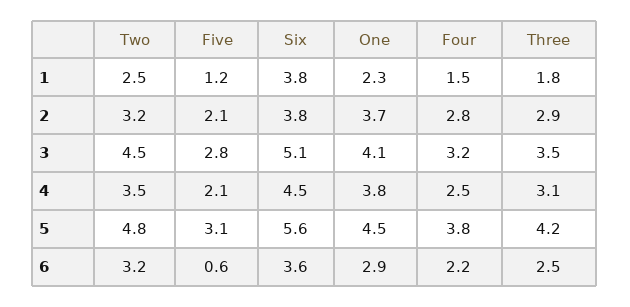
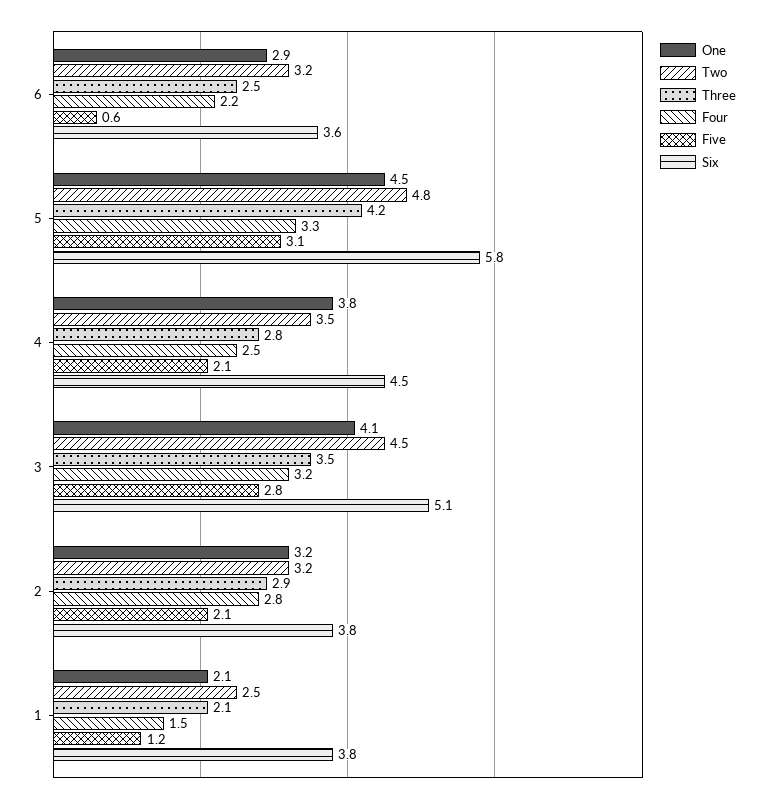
One, 1: 2.3 -> 2.1
Three, 1: 1.8 -> 2.1
One, 2: 3.7 -> 3.2
Three, 4: 3.1 -> 2.8
Six, 5: 5.6 -> 5.8
Four, 5: 3.8 -> 3.3

